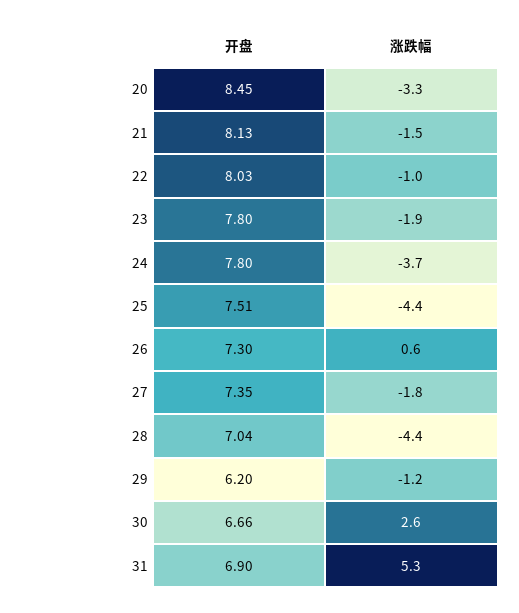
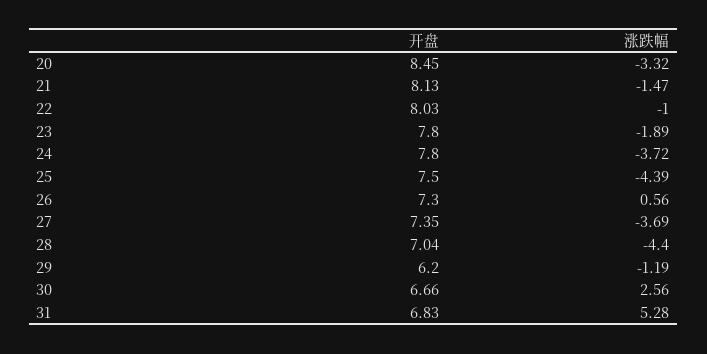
开盘, 25: 7.51 -> 7.5
涨跌幅, 27: -1.8 -> -3.69
开盘, 31: 6.9 -> 6.83

